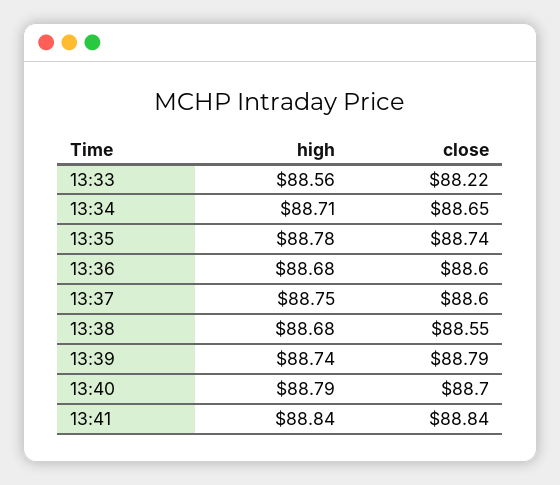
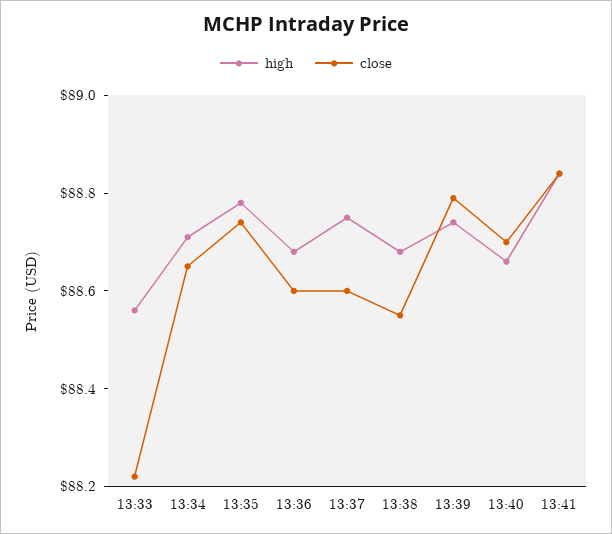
high, 13:40: 88.79 -> 88.65

